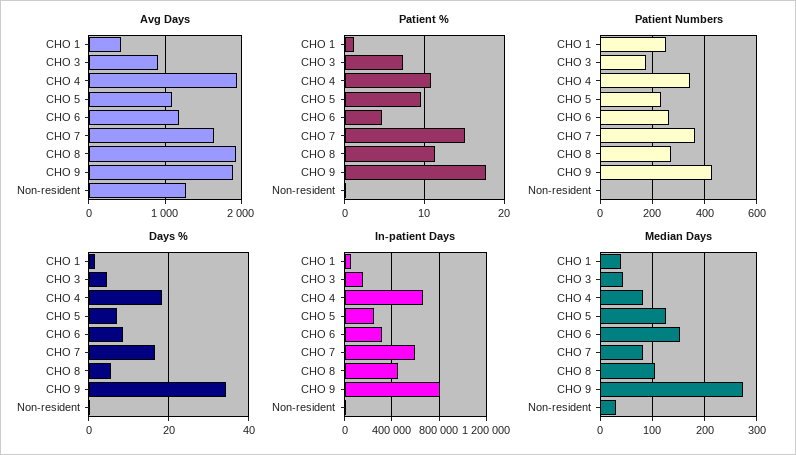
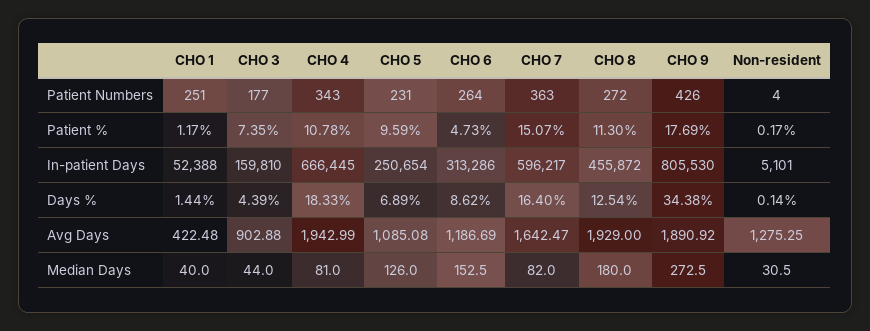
Days %, CHO 8: 6 -> 12.54
Median Days, CHO 8: 100 -> 180

